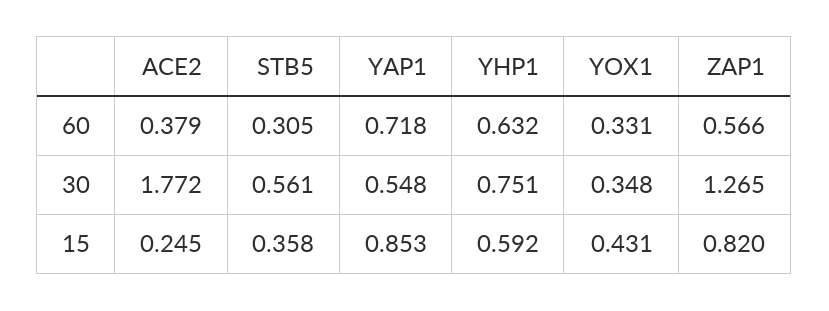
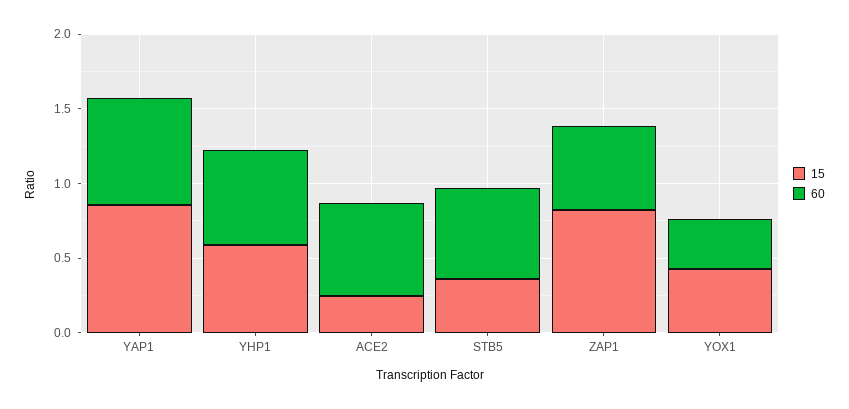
60, ACE2: 0.379 -> 0.6
60, STB5: 0.305 -> 0.6
30, ACE2: 1.772 -> none
30, STB5: 0.561 -> none
30, YAP1: 0.548 -> none
30, YHP1: 0.751 -> none
30, YOX1: 0.348 -> none
30, ZAP1: 1.265 -> none

